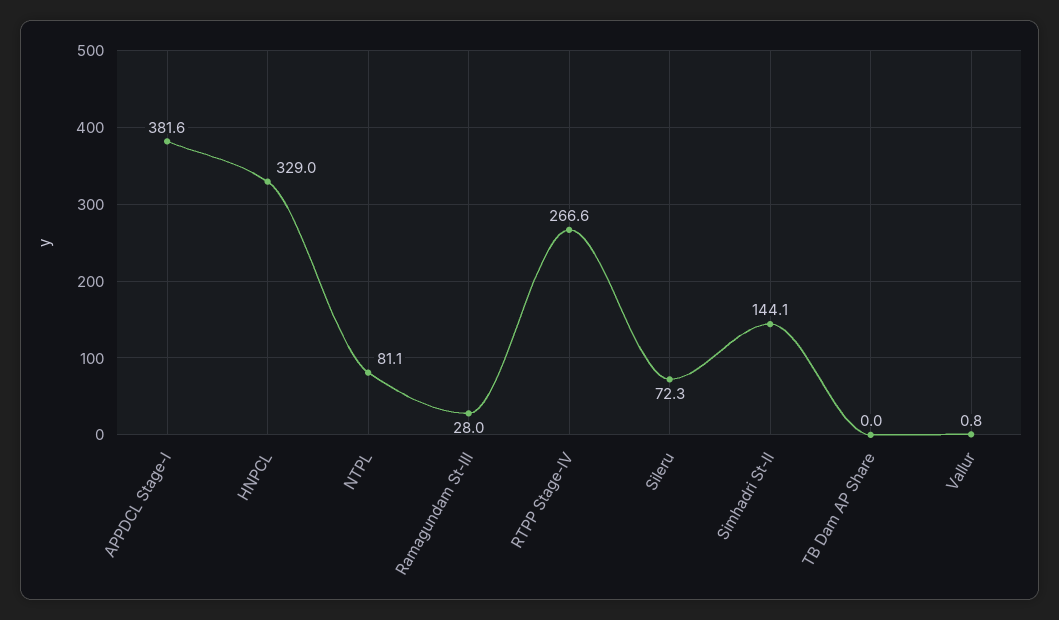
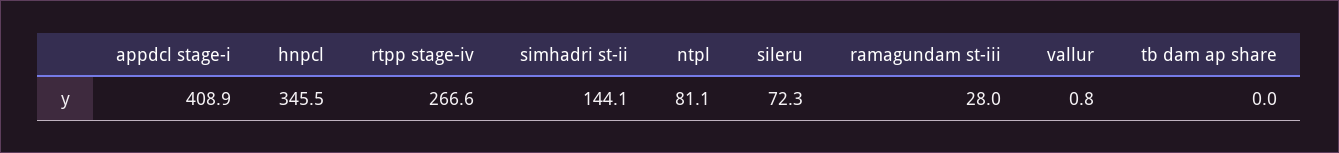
APPDCL Stage-I: 381.6 -> 408.9
HNPCL: 329 -> 345.5

